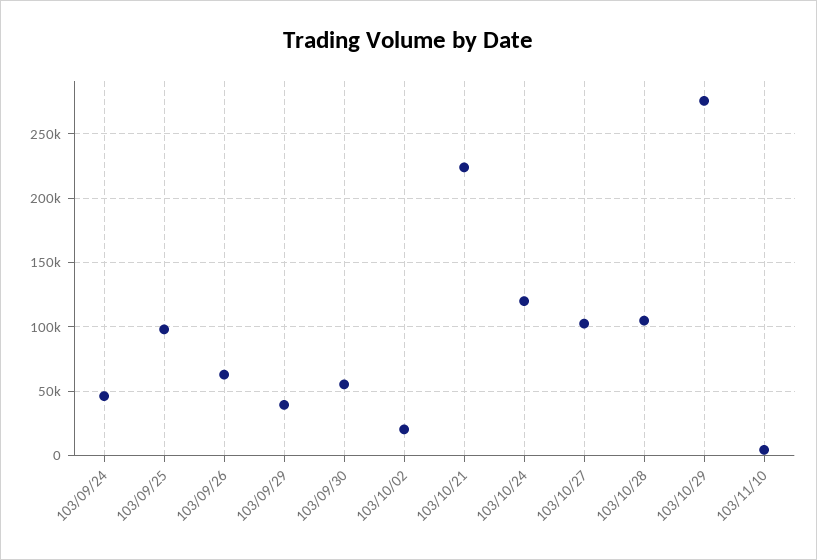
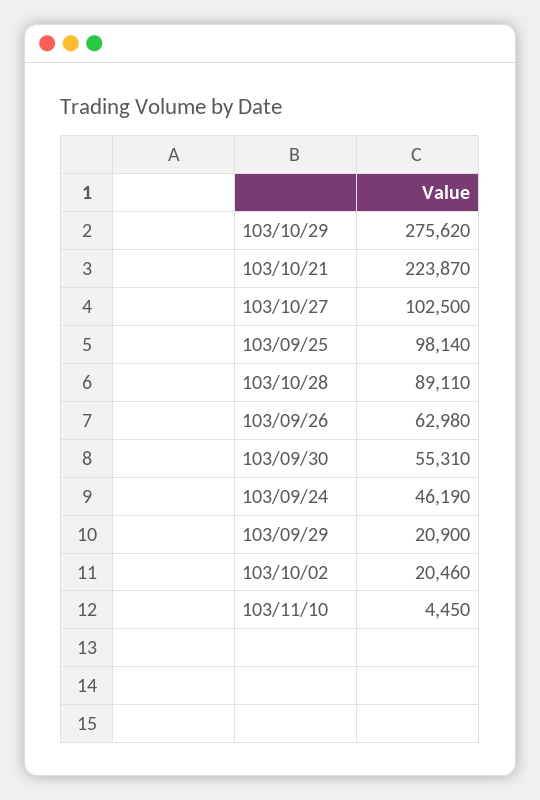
103/09/29: 40000 -> 20900
103/10/24: 120000 -> none
103/10/28: 105000 -> 89110

